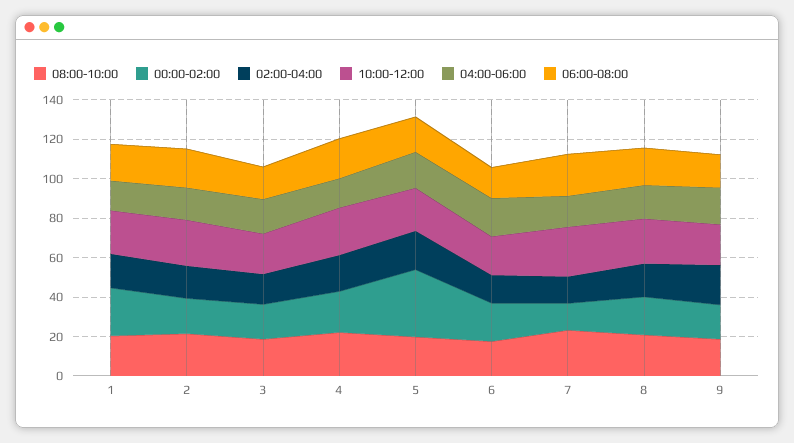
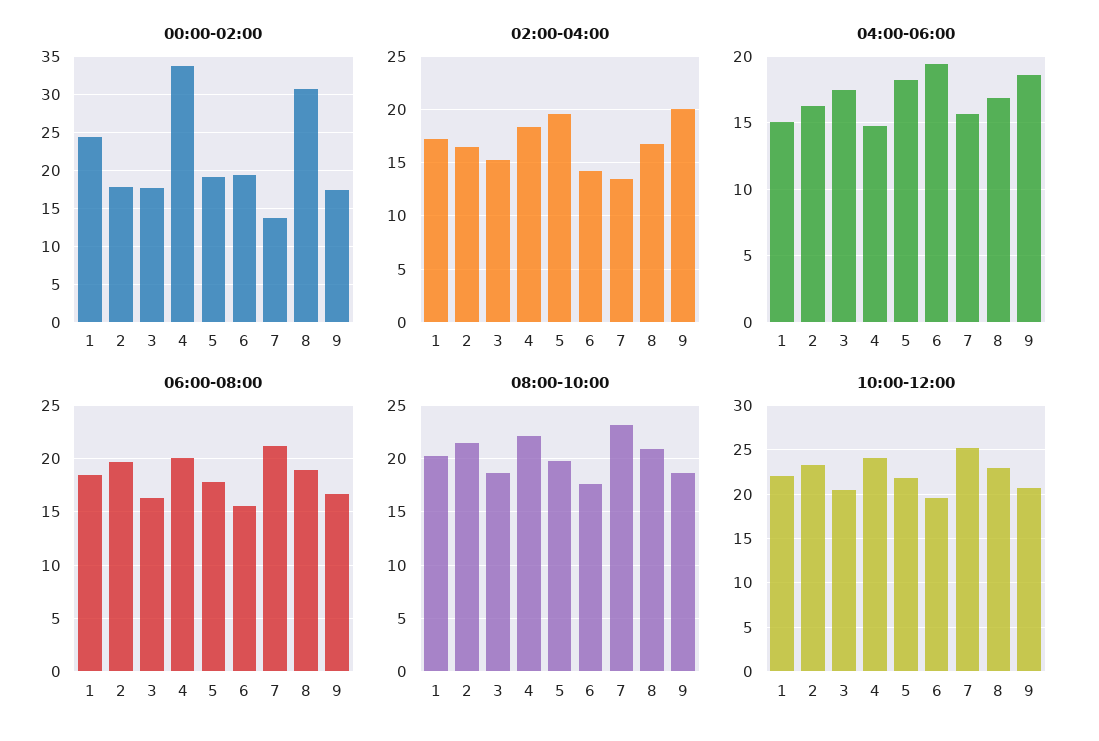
00:00-02:00, 4: 20 -> 34
00:00-02:00, 5: 35 -> 19
00:00-02:00, 8: 20 -> 31

